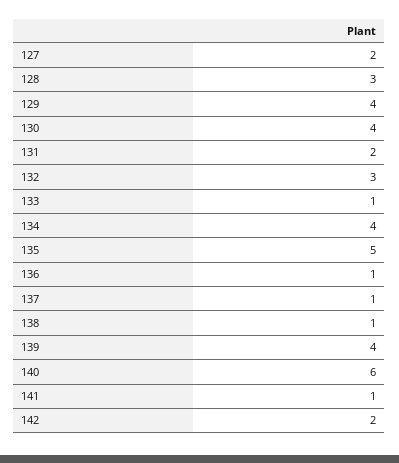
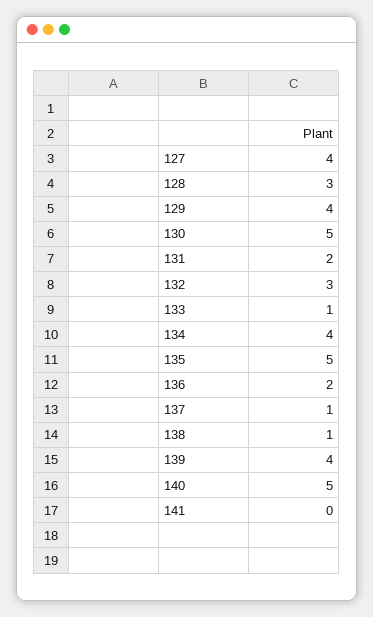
127: 2 -> 4
130: 4 -> 5
136: 1 -> 2
140: 6 -> 5
141: 1 -> 0
142: 2 -> none

